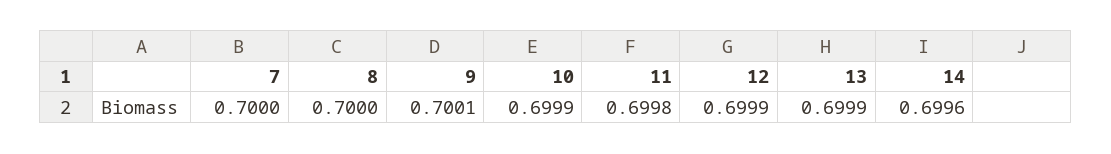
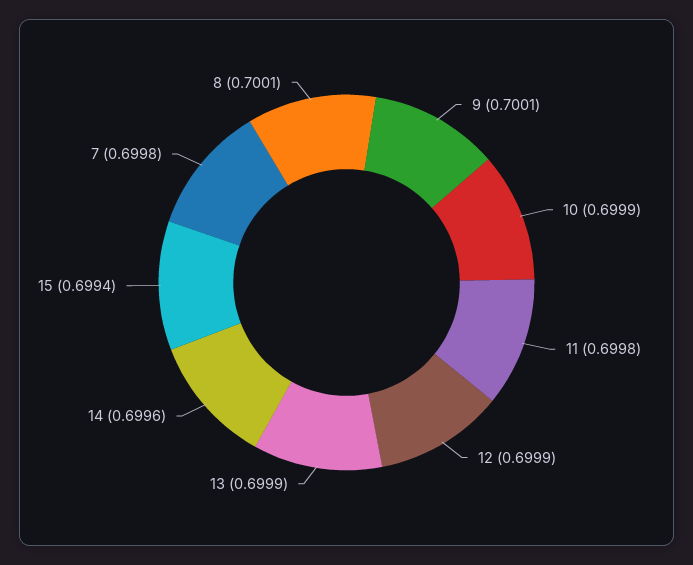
7: 0.7 -> 0.6998
8: 0.7 -> 0.7001
15: none -> 0.6994

